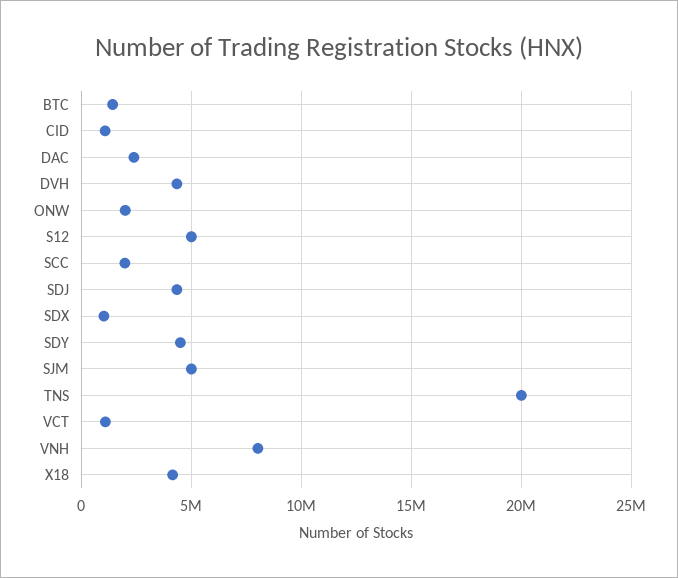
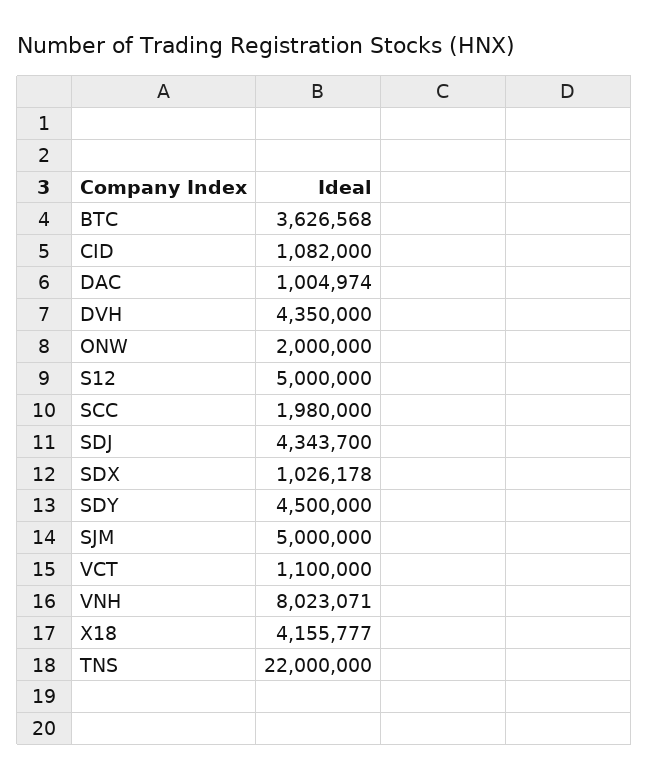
BTC: 1500000 -> 3626568
DAC: 2500000 -> 1004974
TNS: 20000000 -> 22000000

